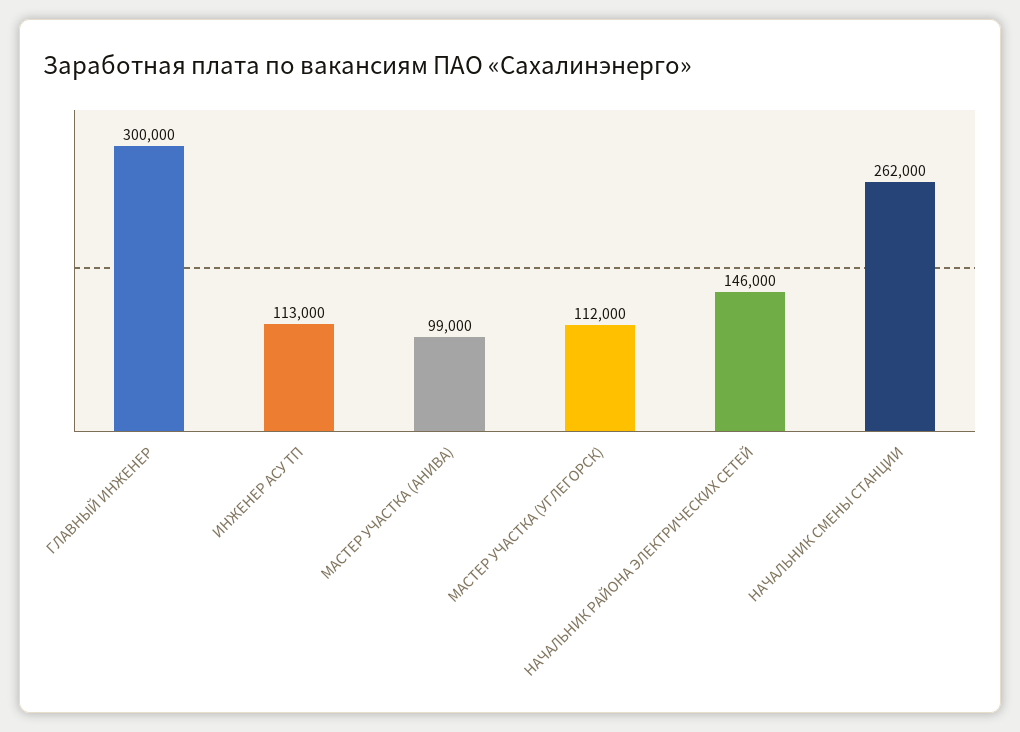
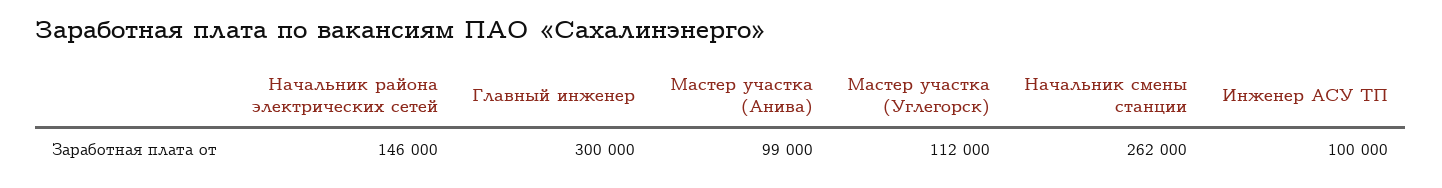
ИНЖЕНЕР АСУ ТП: 113000 -> 100000

